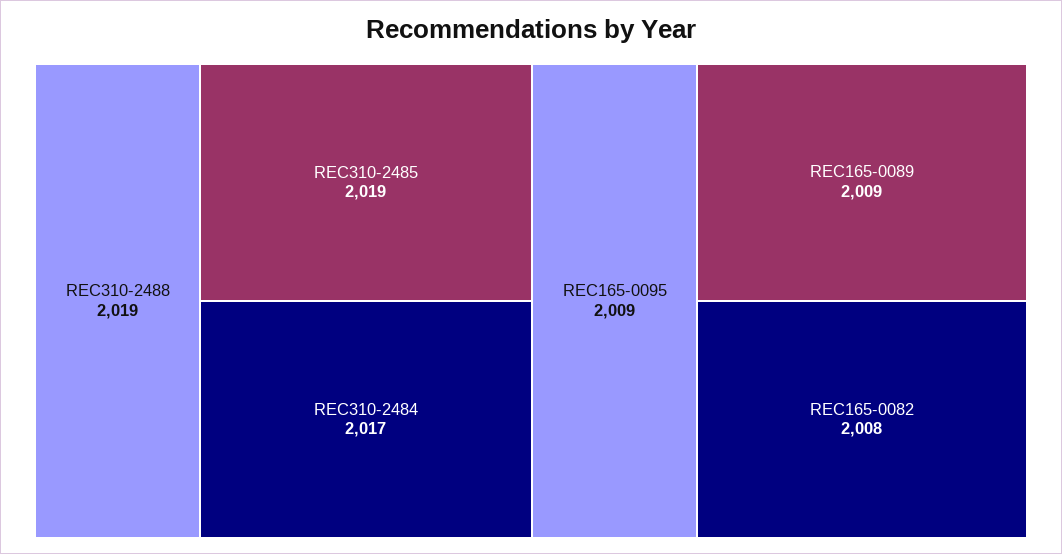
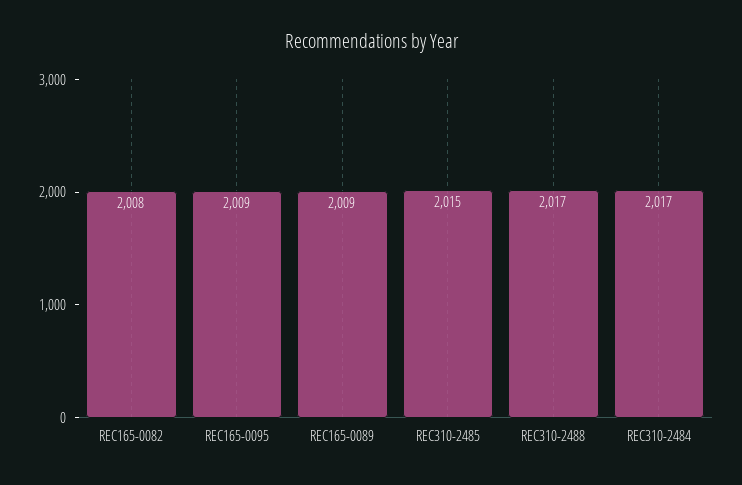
REC310-2488: 2019 -> 2017
REC310-2485: 2019 -> 2015

